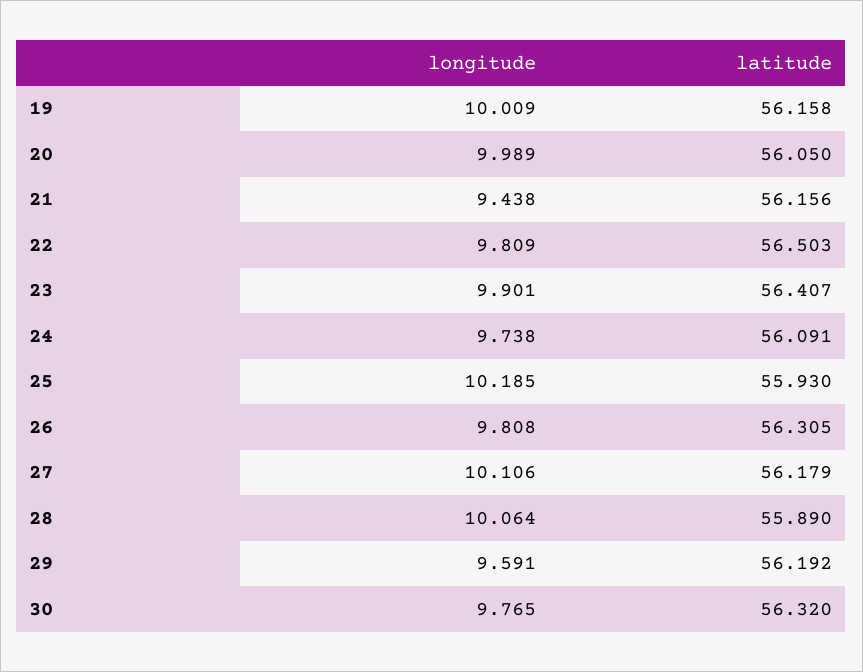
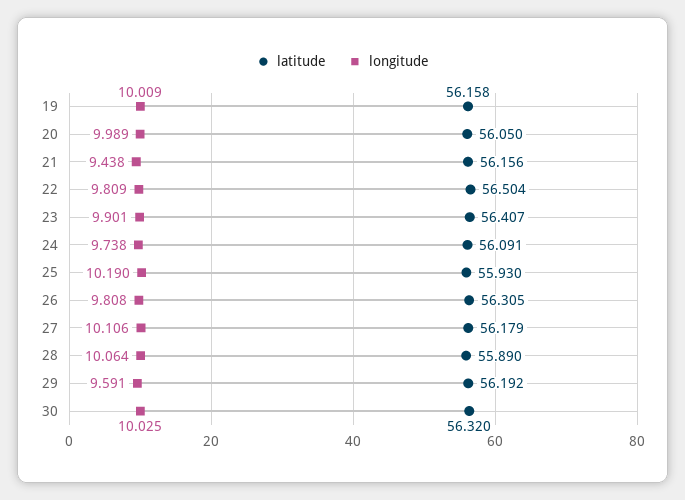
latitude, 22: 56.503 -> 56.504
longitude, 25: 10.185 -> 10.19
longitude, 30: 9.765 -> 10.025

